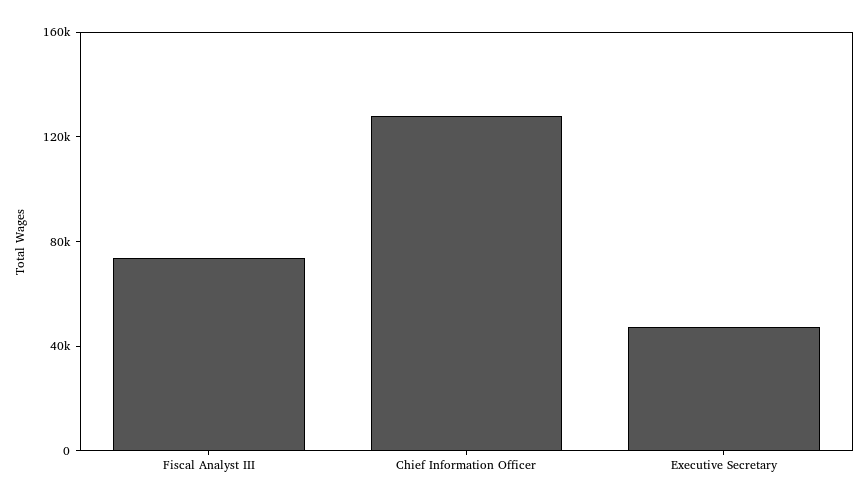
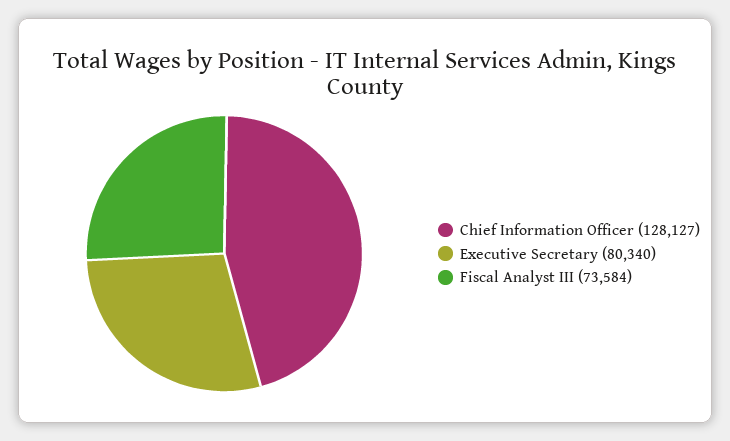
Executive Secretary: 50000 -> 80340

